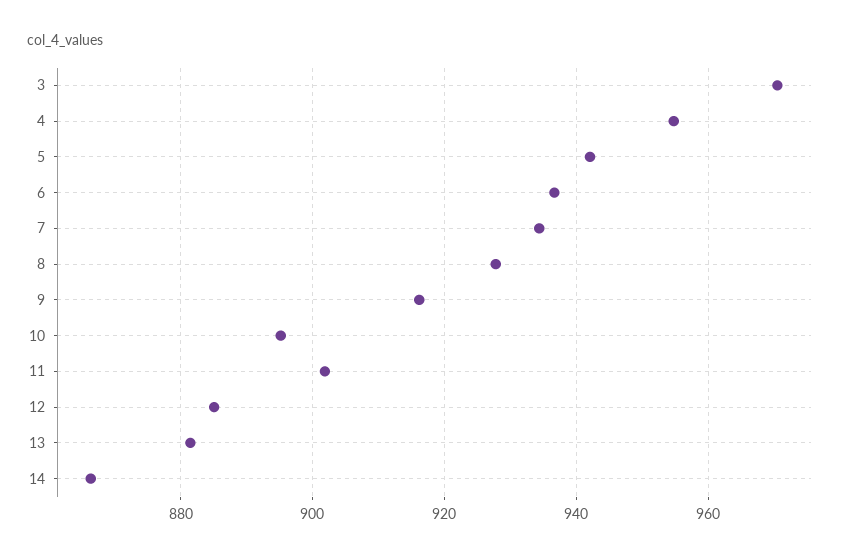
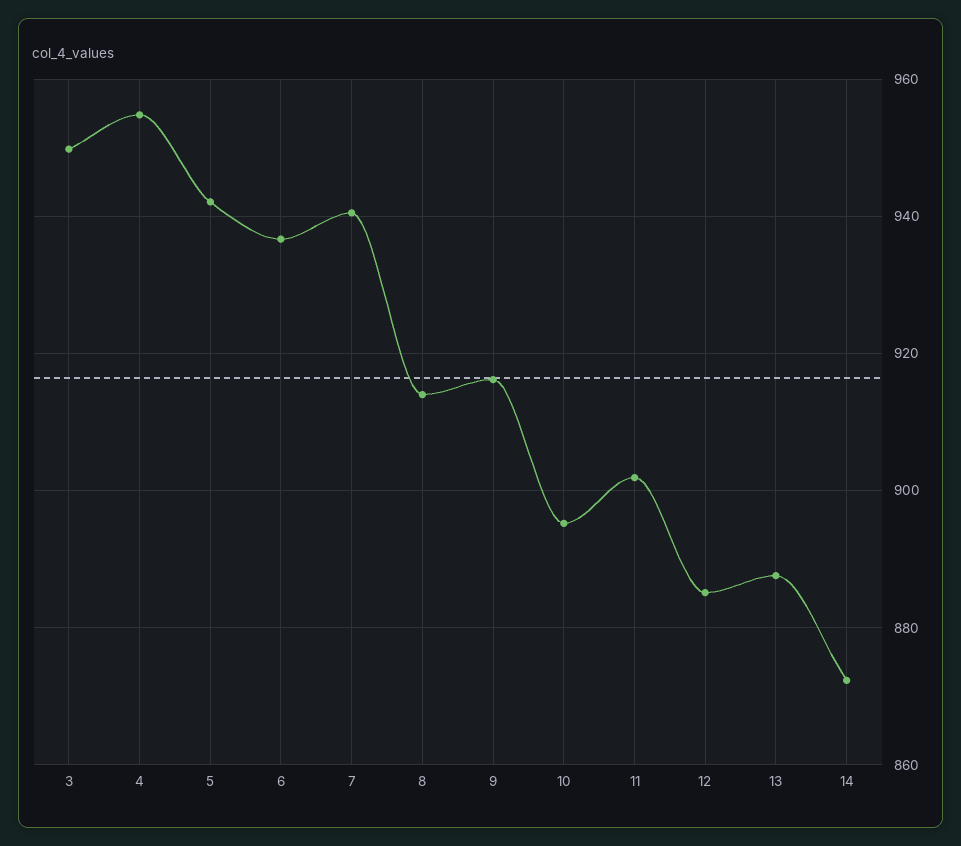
3: 970 -> 950
7: 934 -> 940
8: 928 -> 914
13: 882 -> 888
14: 866 -> 872

